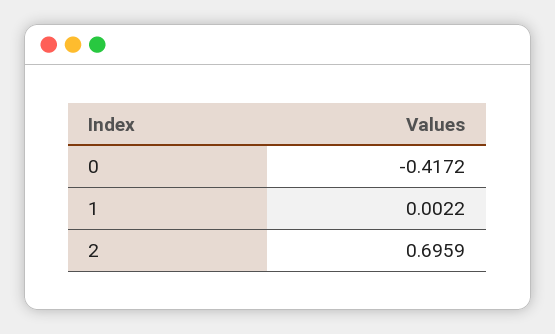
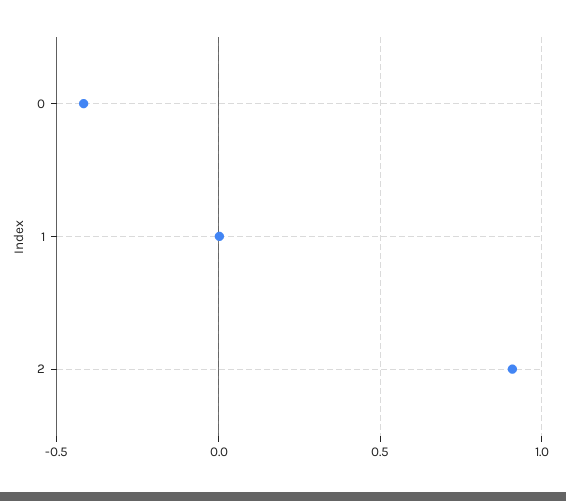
2: 0.6959 -> 0.9

